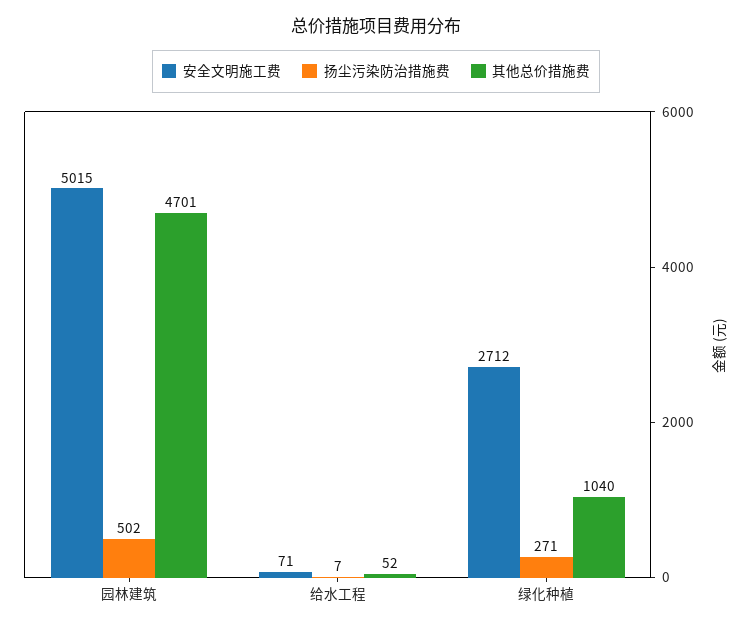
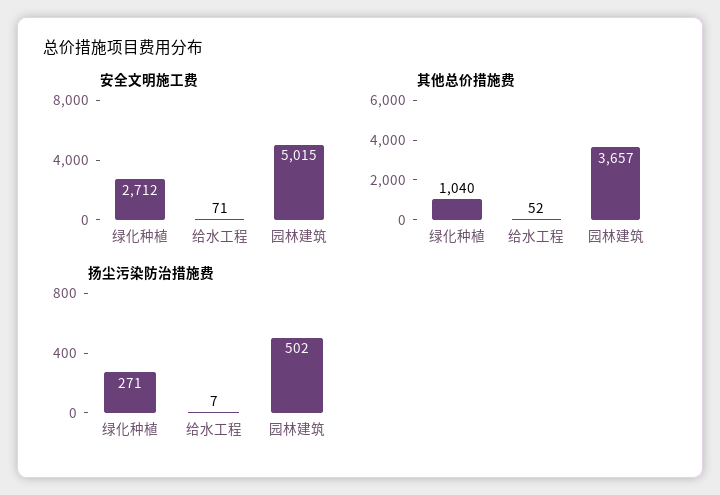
其他总价措施费, 园林建筑: 4701 -> 3657

